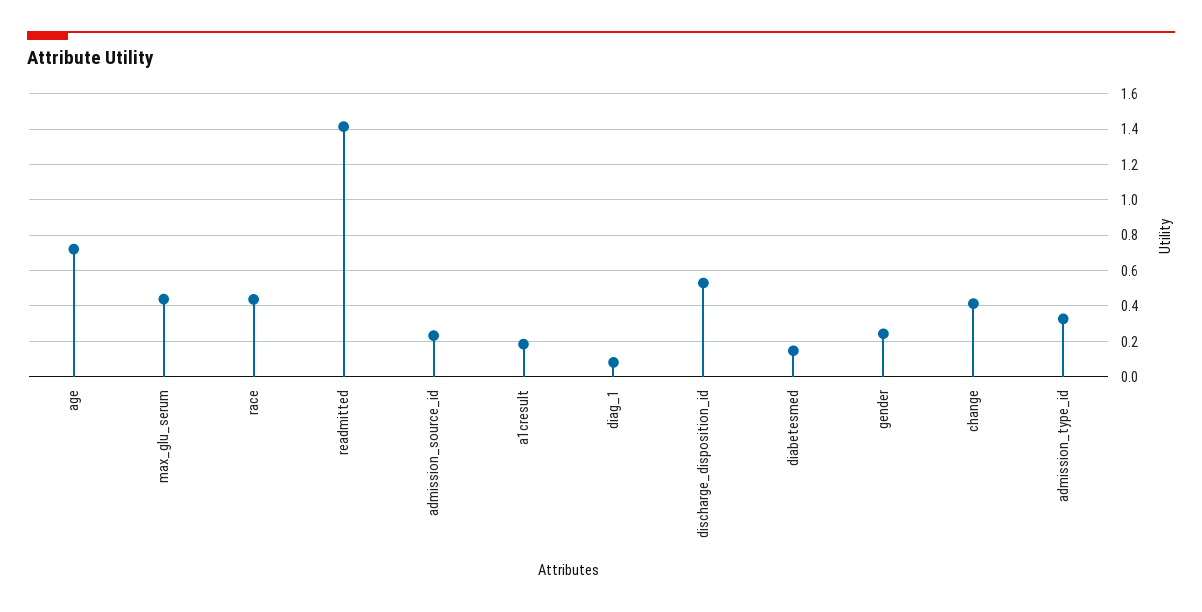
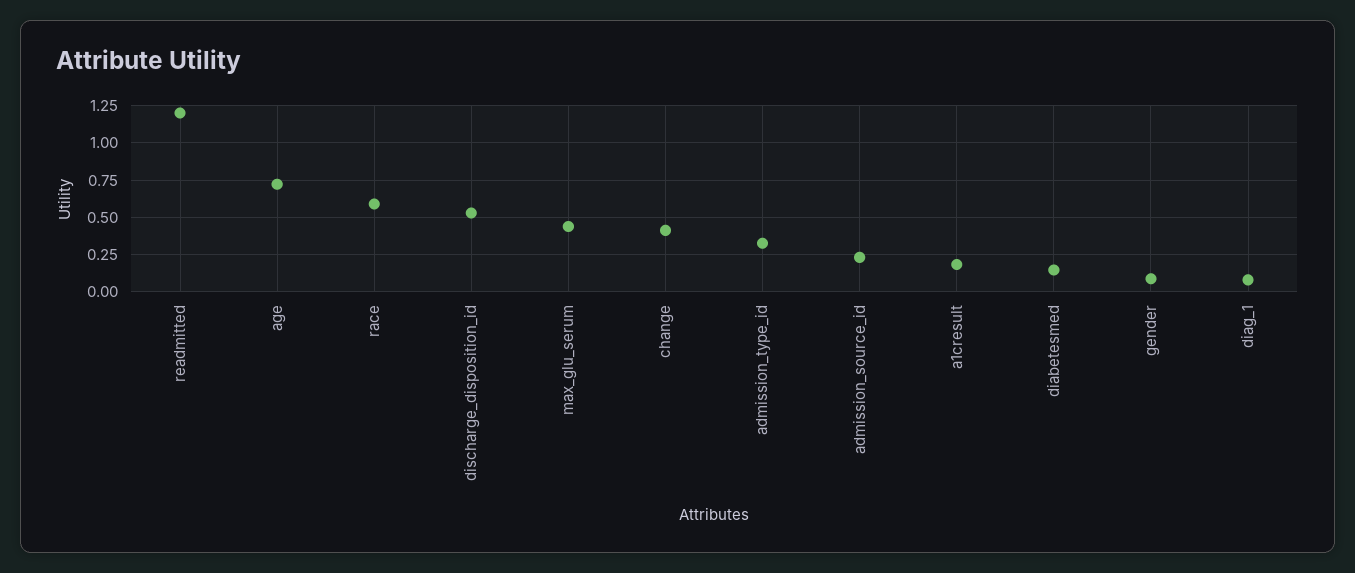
race: 0.45 -> 0.6
readmitted: 1.4 -> 1.2
gender: 0.25 -> 0.1

